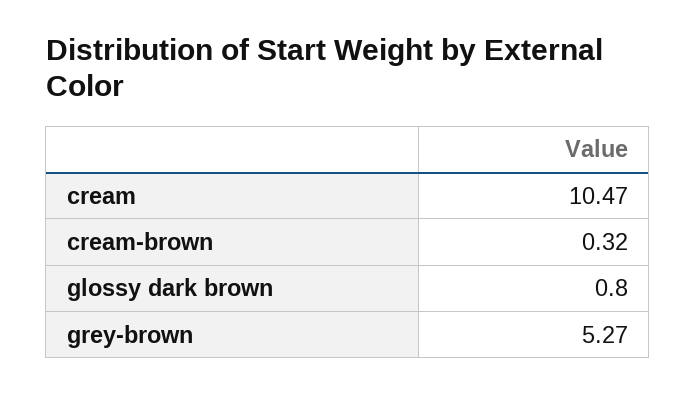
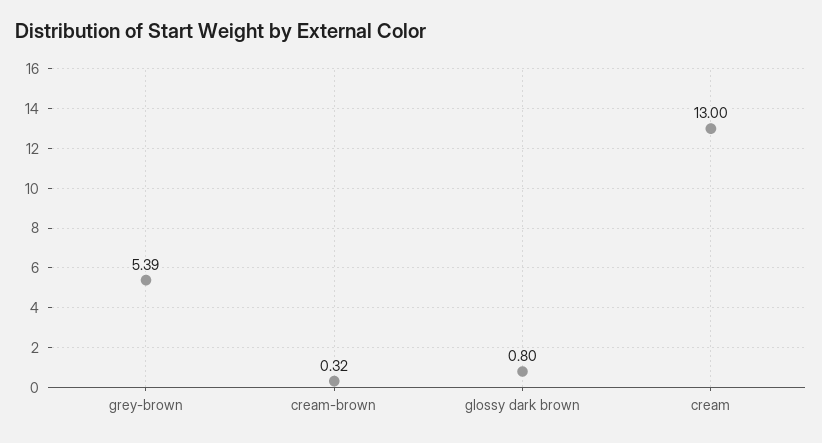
cream: 10.47 -> 13
grey-brown: 5.27 -> 5.39

